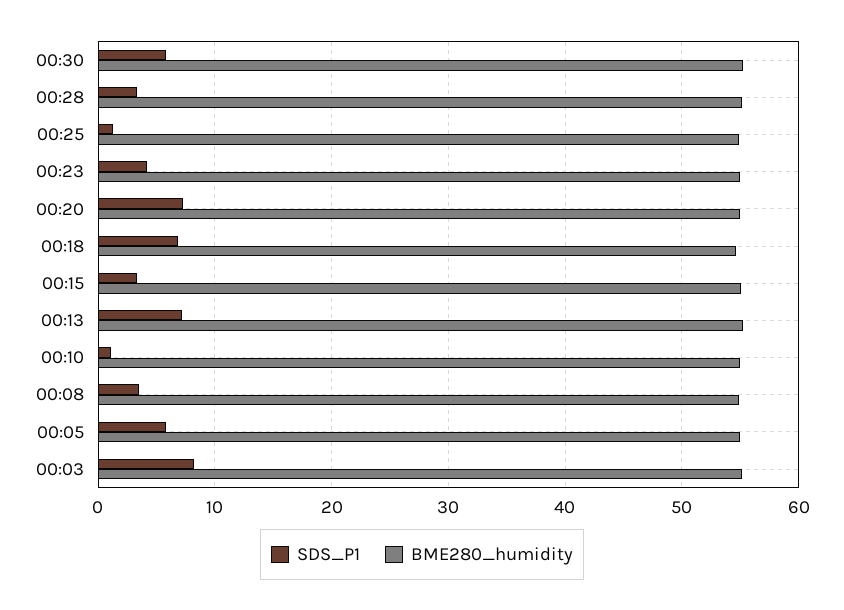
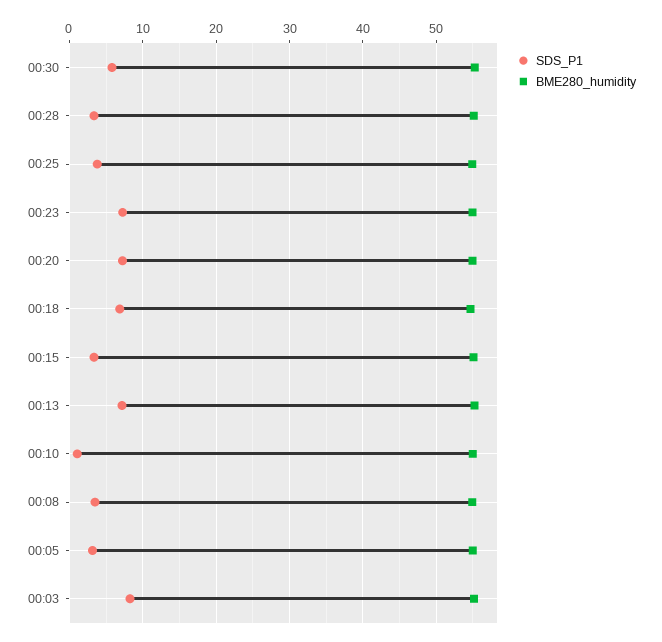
SDS_P1, 00:25: 1 -> 4
SDS_P1, 00:23: 4 -> 7
SDS_P1, 00:05: 6 -> 3

